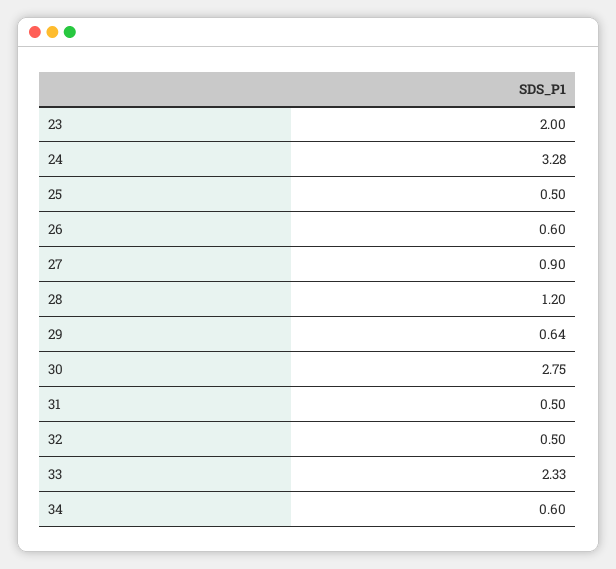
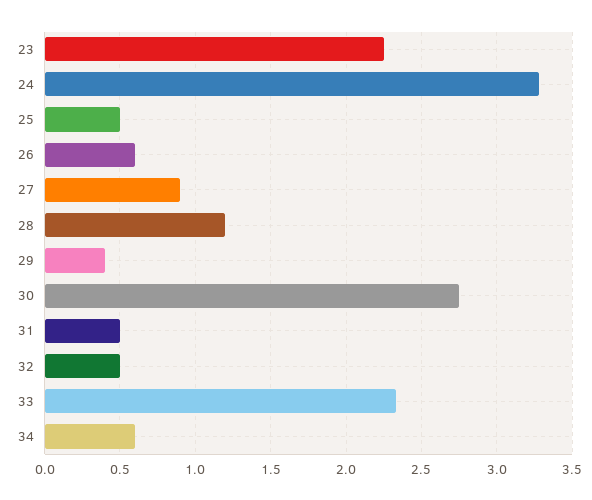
23: 2 -> 2.25
29: 0.64 -> 0.4

